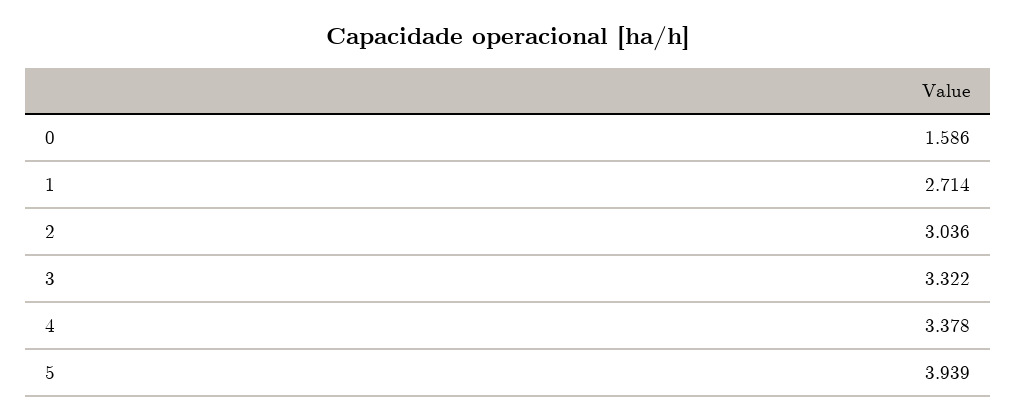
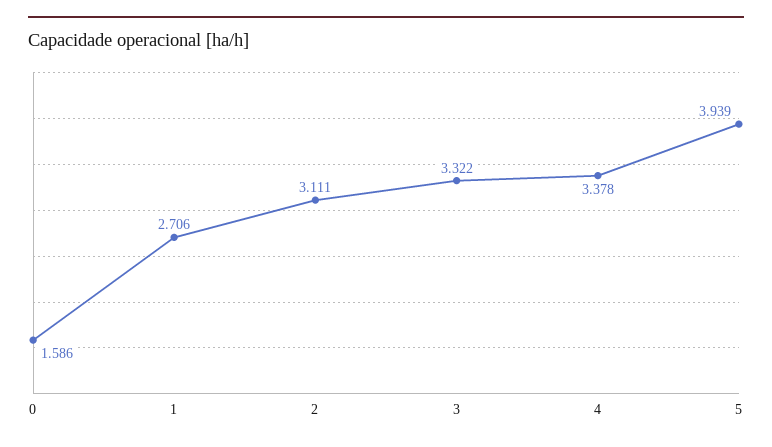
1: 2.714 -> 2.706
2: 3.036 -> 3.111

